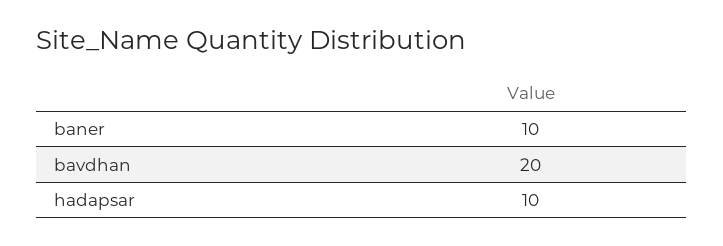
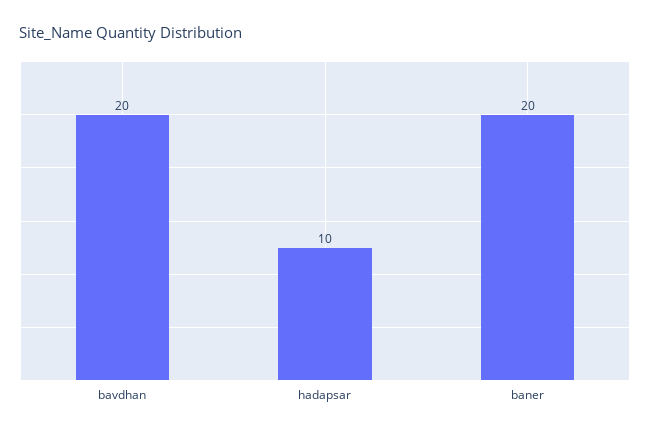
baner: 10 -> 20

